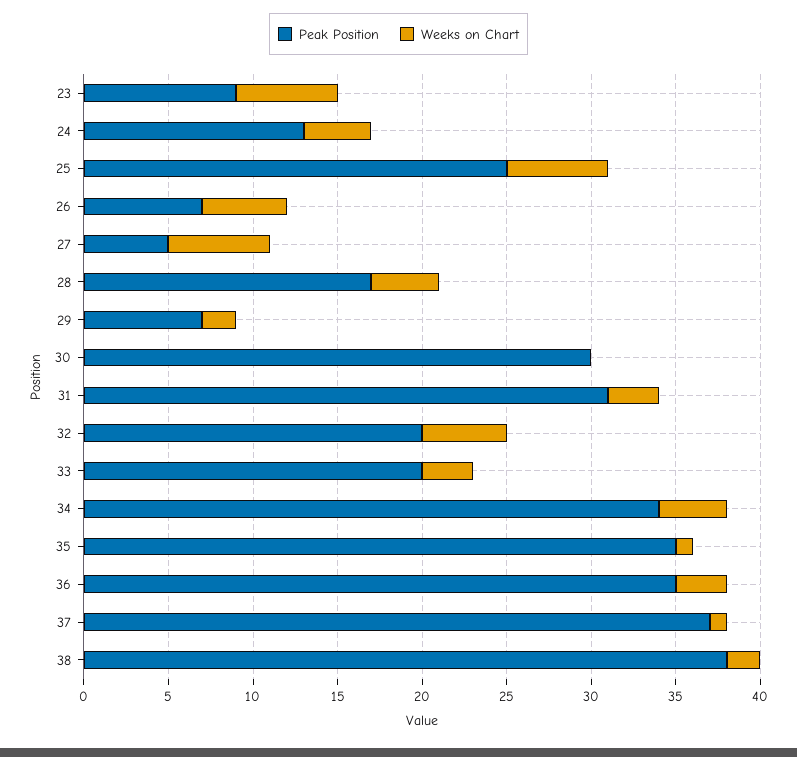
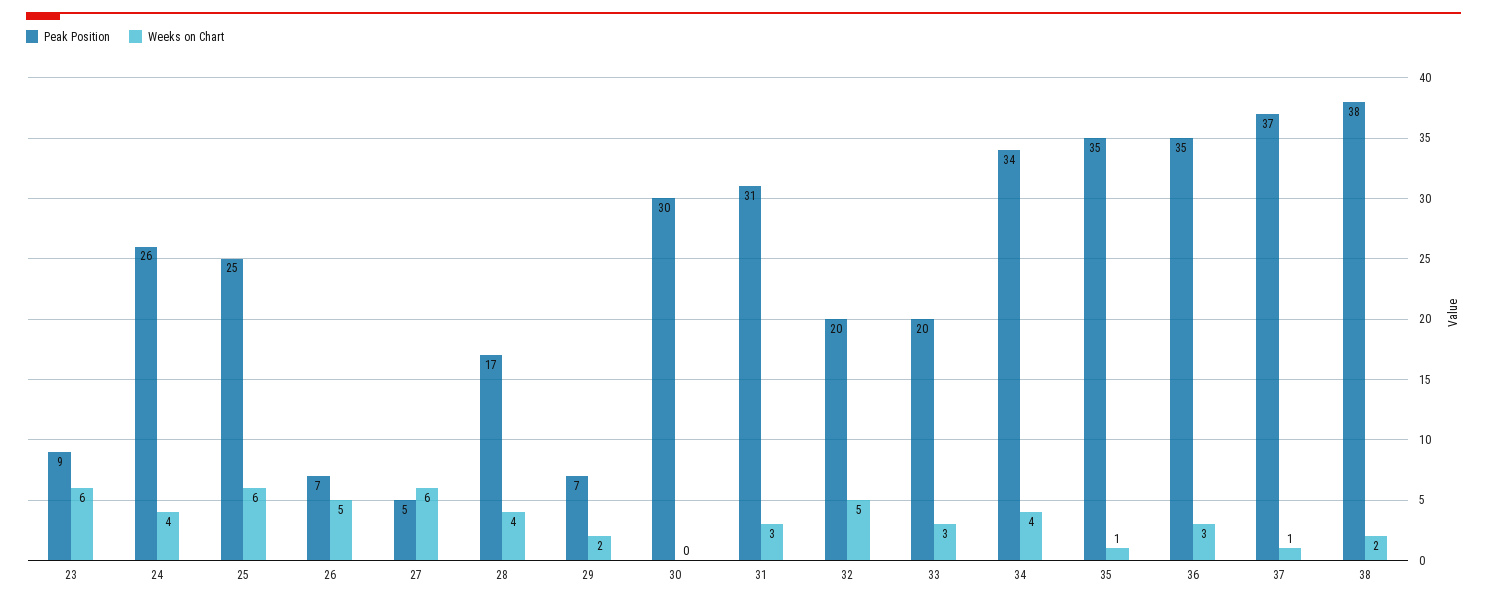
Peak Position, 24: 13 -> 26

